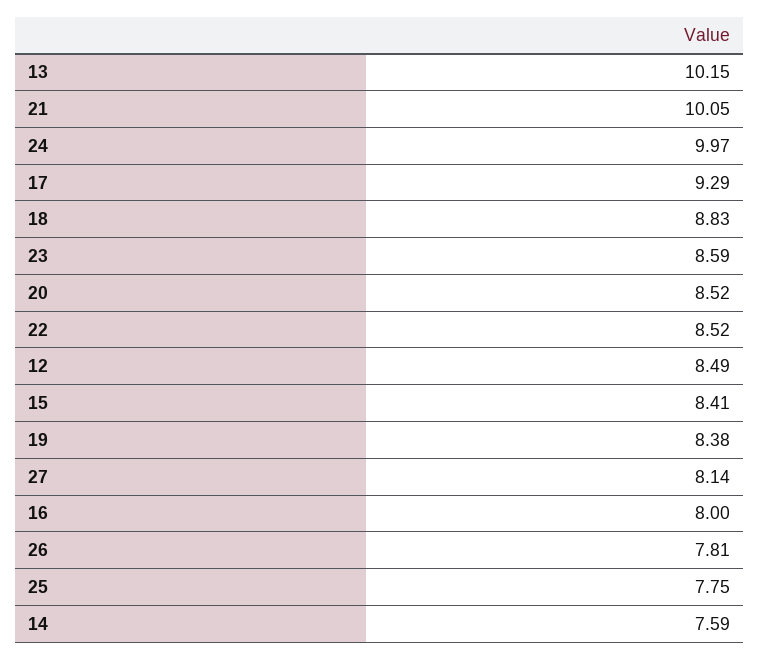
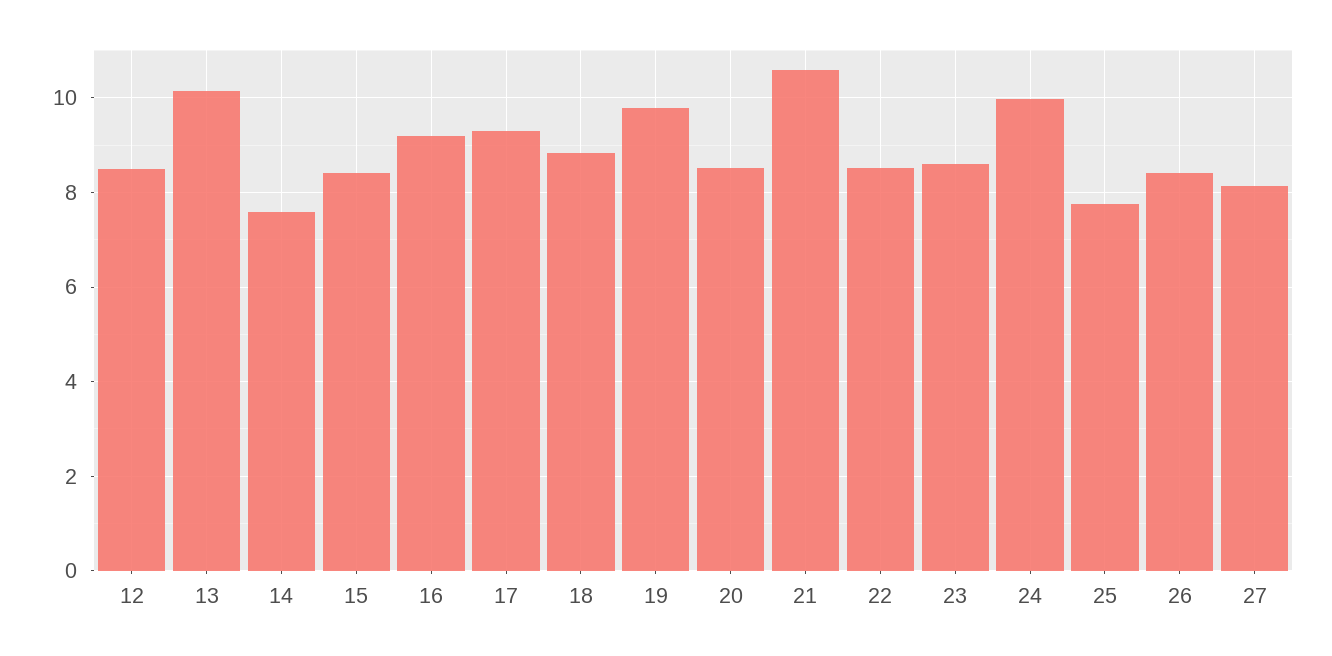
21: 10.05 -> 10.6
19: 8.38 -> 9.8
16: 8 -> 9.2
26: 7.81 -> 8.4

